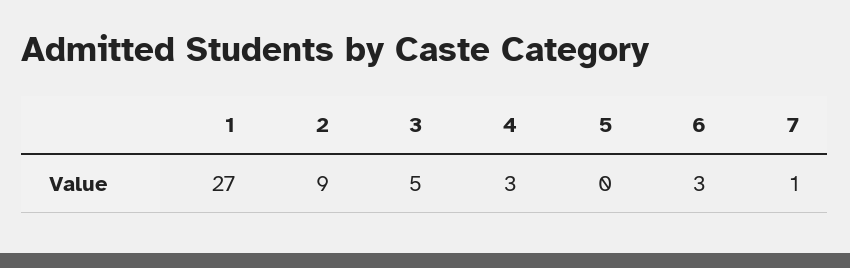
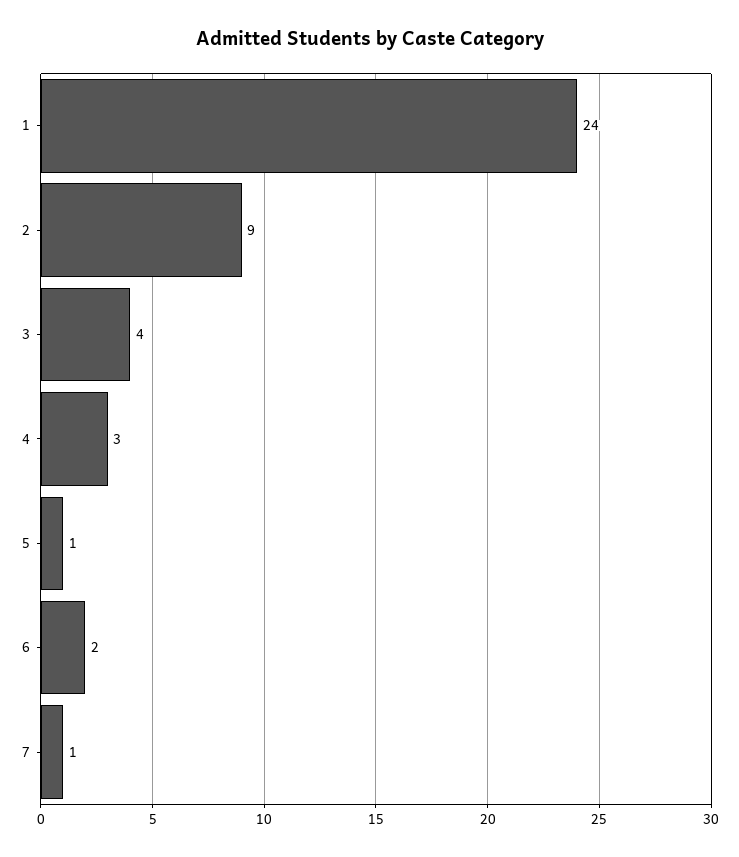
1: 27 -> 24
3: 5 -> 4
5: 0 -> 1
6: 3 -> 2

